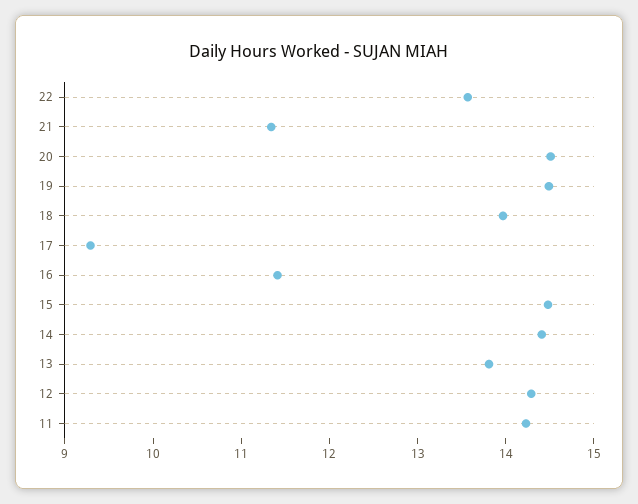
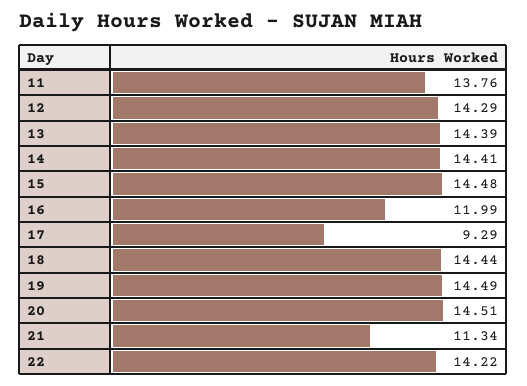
22: 13.6 -> 14.22
18: 14 -> 14.44
16: 11.4 -> 11.99
13: 13.8 -> 14.39
11: 14.2 -> 13.76

